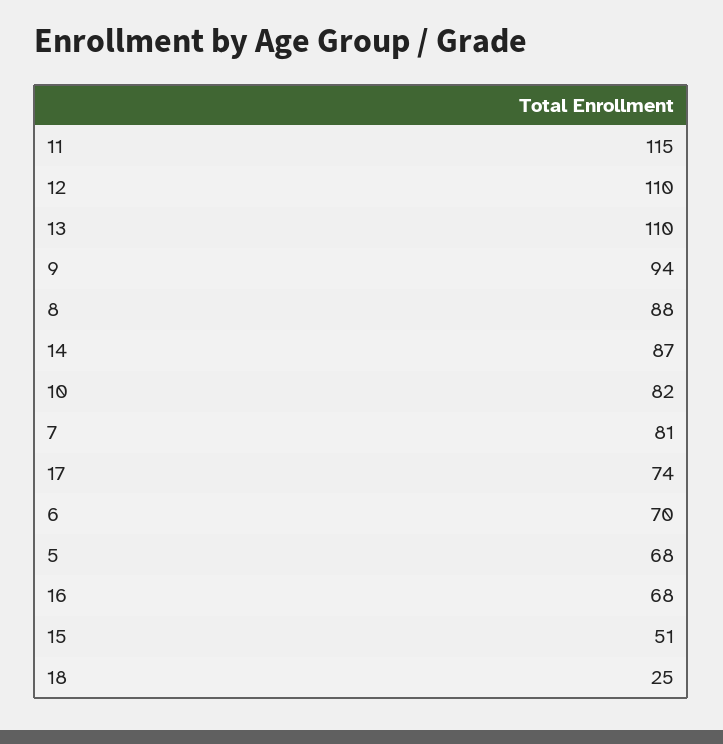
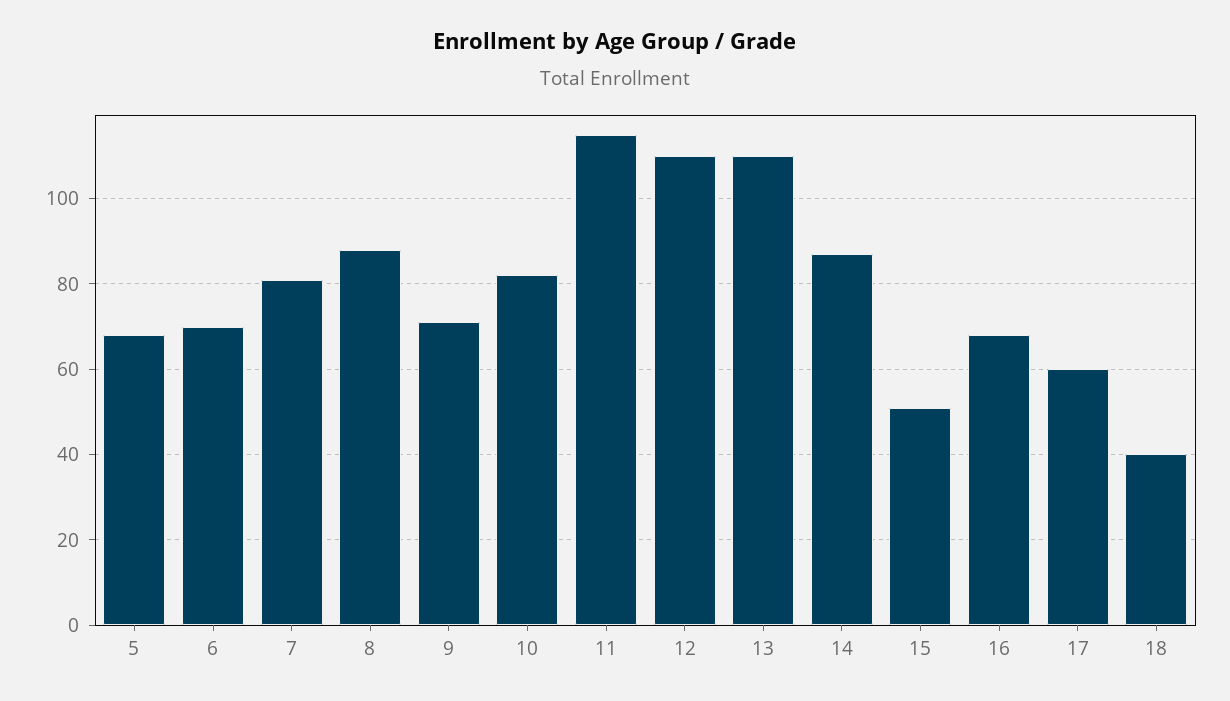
9: 94 -> 70
17: 74 -> 60
18: 25 -> 40

